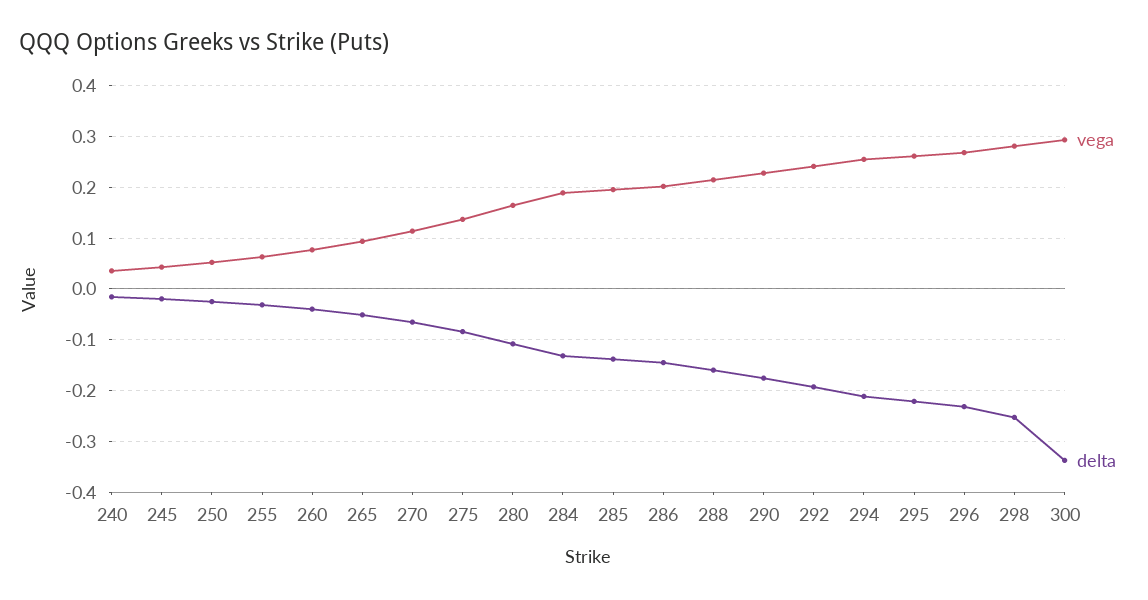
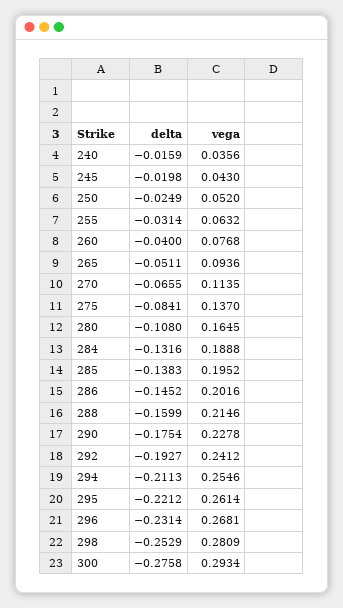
delta, 300: -0.34 -> -0.2758

